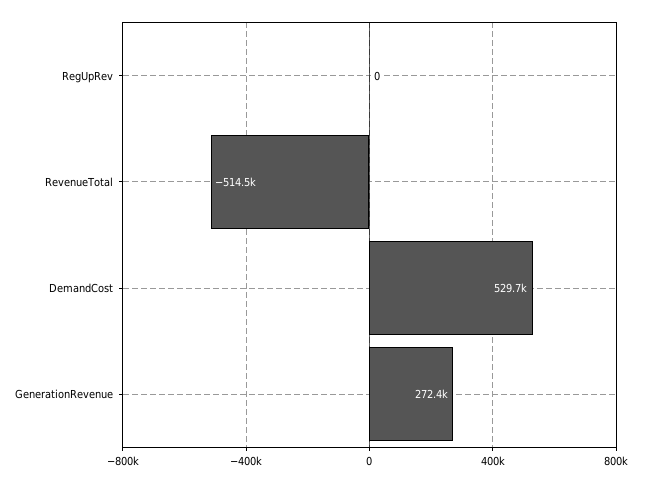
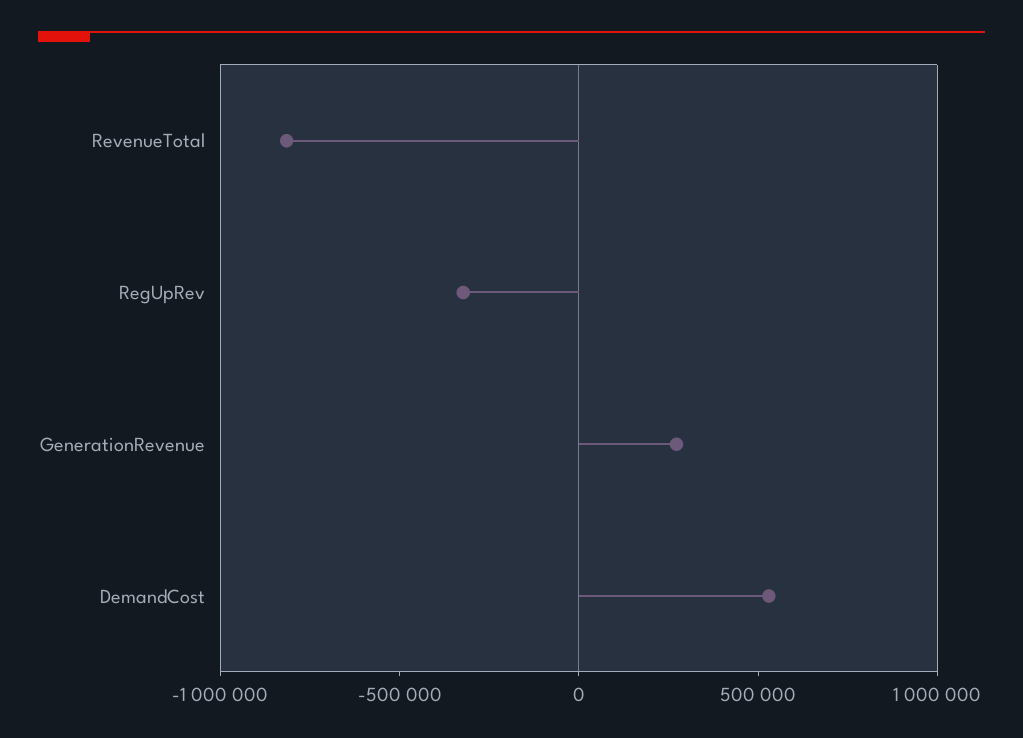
RegUpRev: 0 -> -300000
RevenueTotal: -514500 -> -800000

